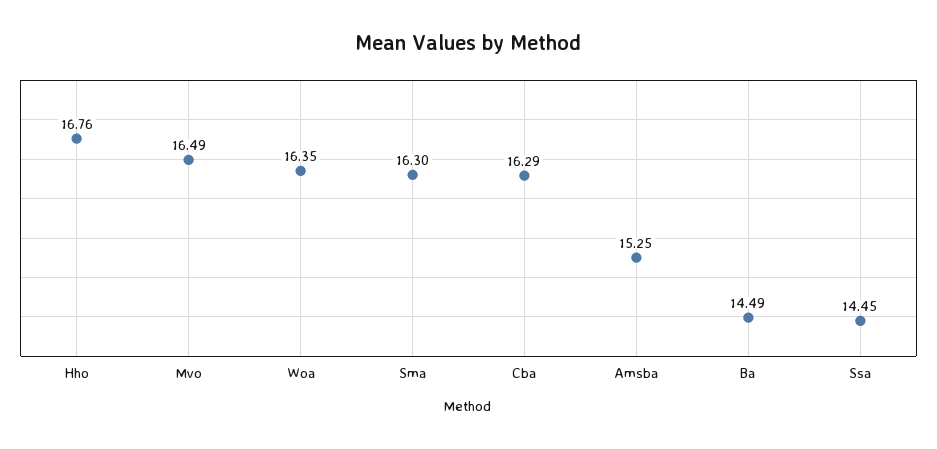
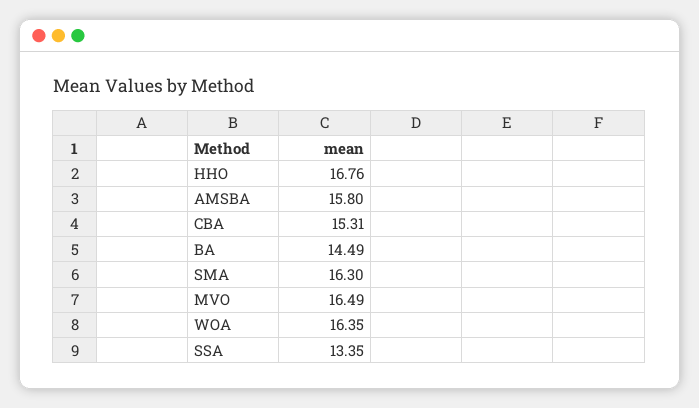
Cba: 16.29 -> 15.31
Amsba: 15.25 -> 15.8
Ssa: 14.45 -> 13.35

